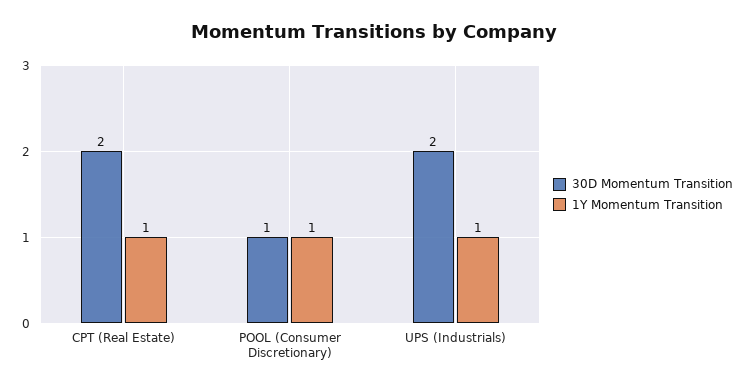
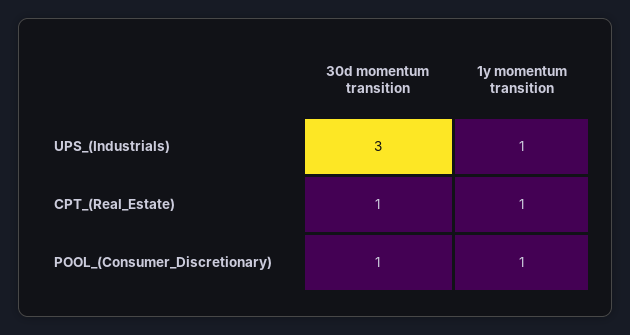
30D Momentum Transition, CPT (Real Estate): 2 -> 1
30D Momentum Transition, UPS (Industrials): 2 -> 3

